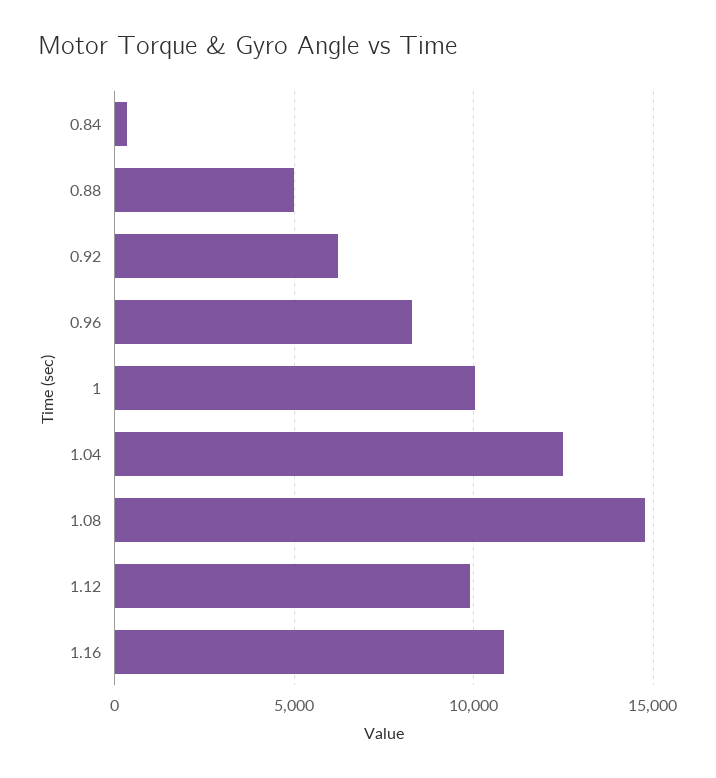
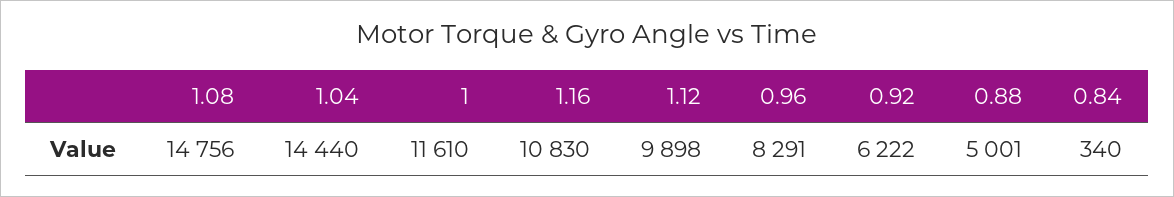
1: 10000 -> 11610
1.04: 12500 -> 14440

